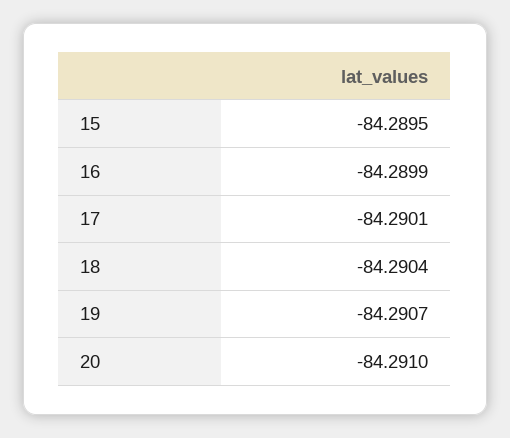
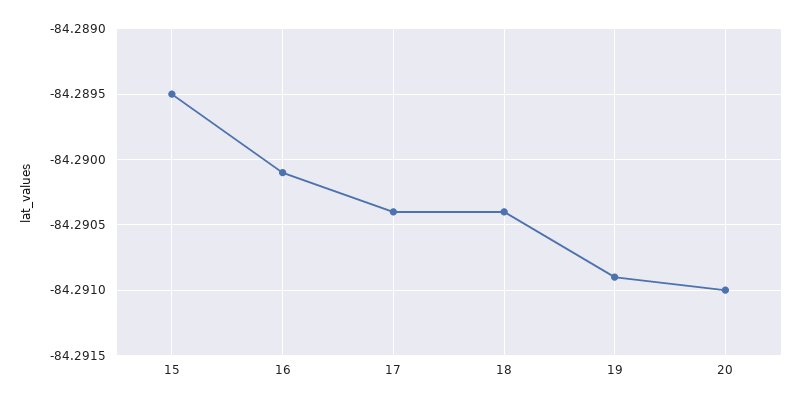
16: -84.2899 -> -84.2901
17: -84.2901 -> -84.2904
19: -84.2907 -> -84.2909

